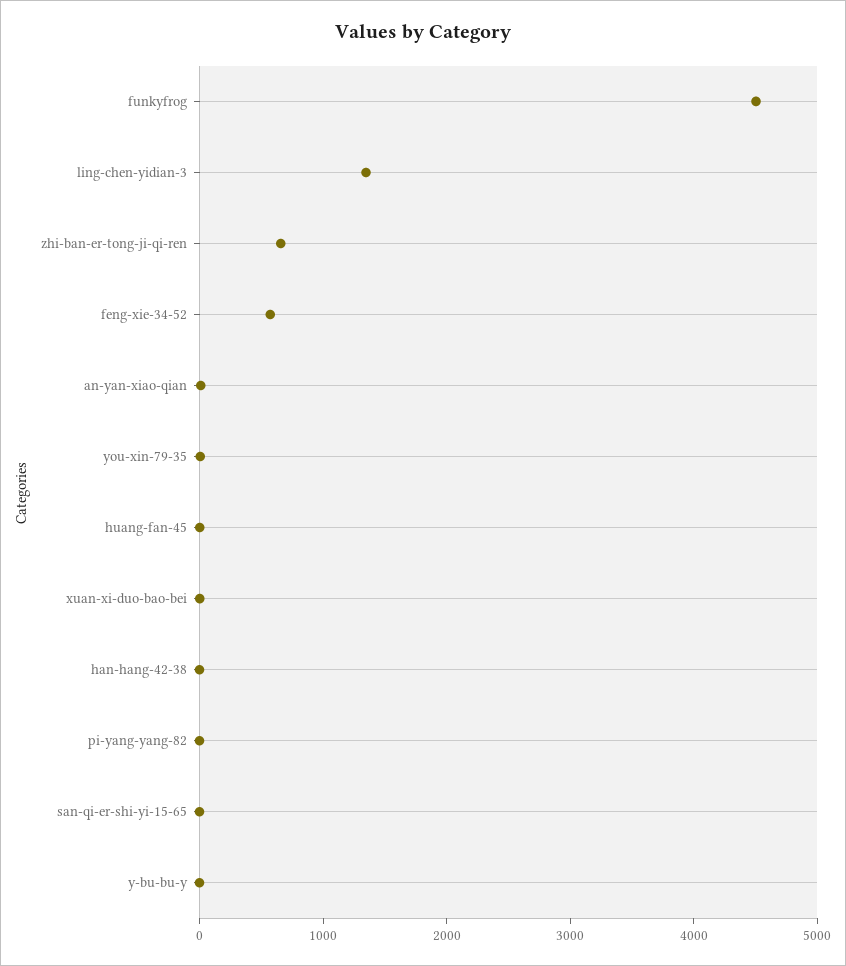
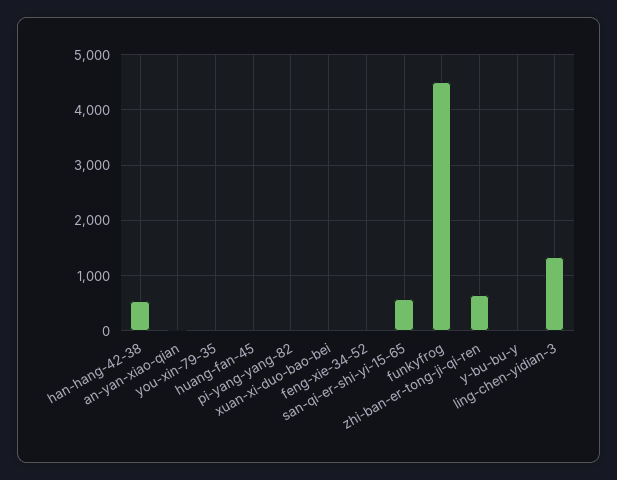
feng-xie-34-52: 600 -> 0
han-hang-42-38: 0 -> 600
san-qi-er-shi-yi-15-65: 0 -> 600

